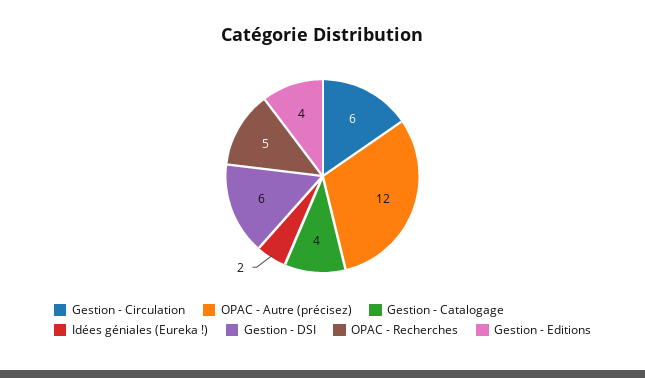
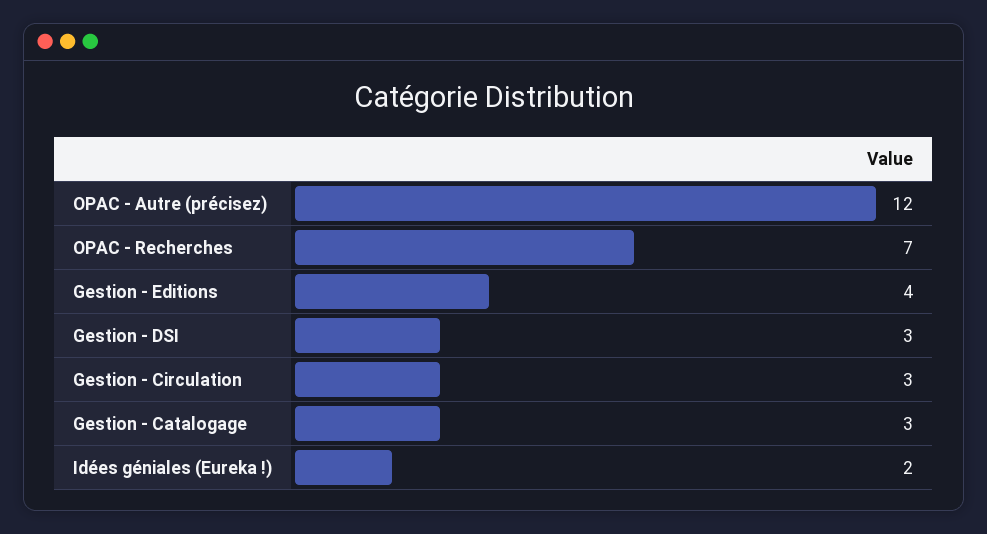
Gestion - Circulation: 6 -> 3
Gestion - Catalogage: 4 -> 3
Gestion - DSI: 6 -> 3
OPAC - Recherches: 5 -> 7

